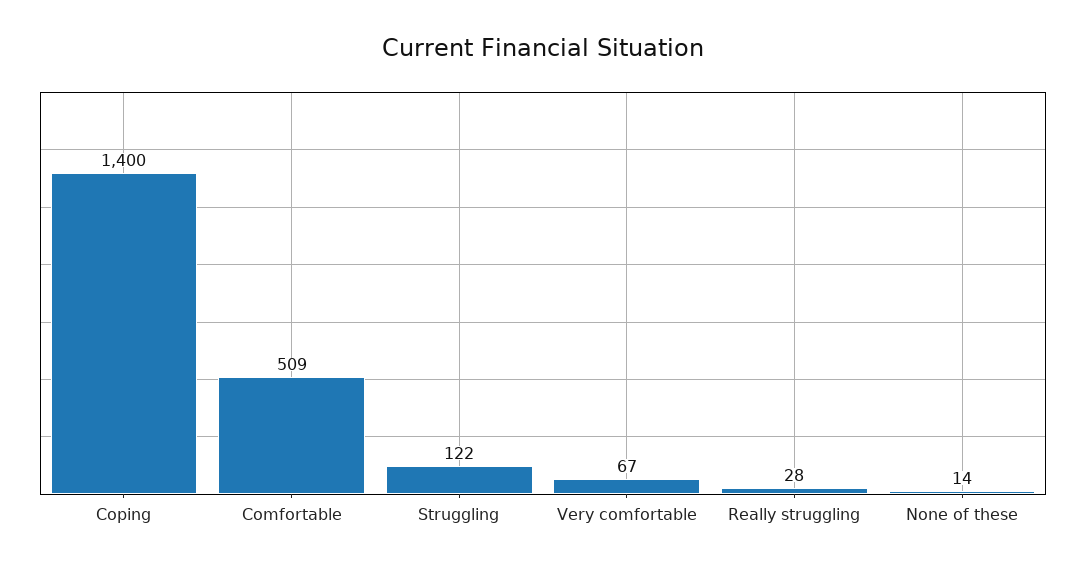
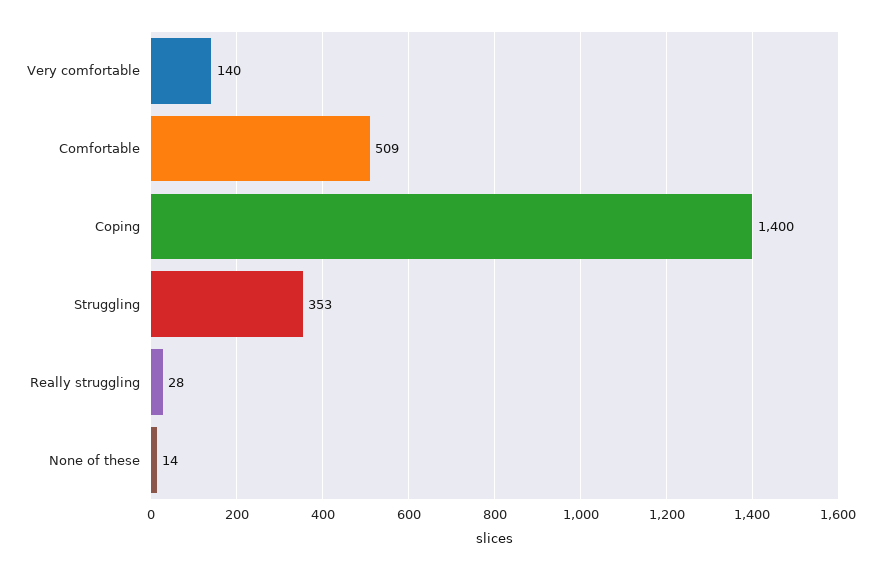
Struggling: 122 -> 353
Very comfortable: 67 -> 140

